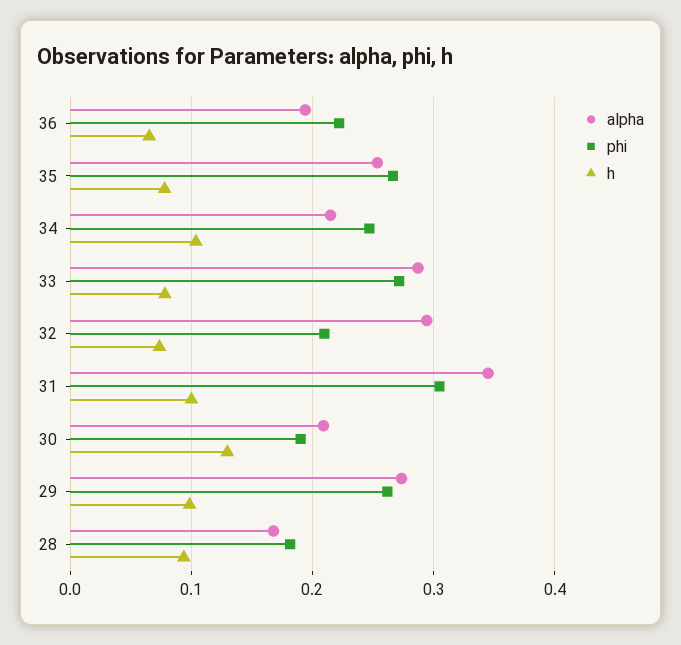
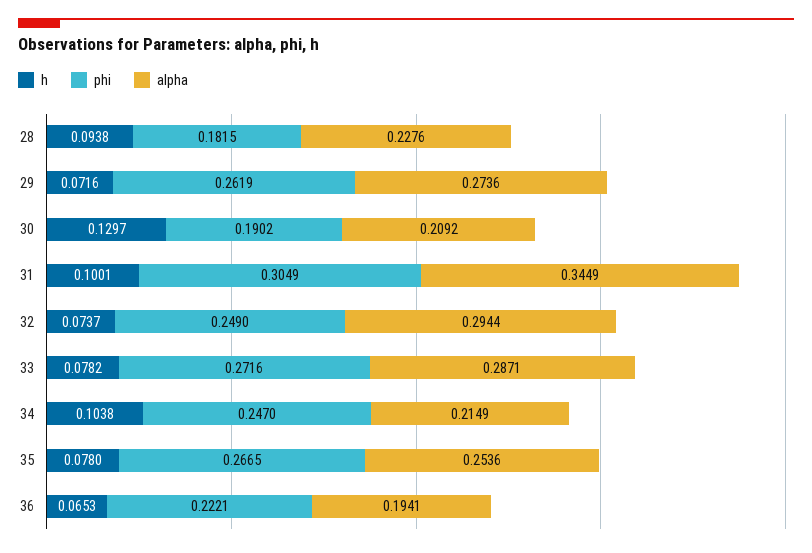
phi, 32: 0.21 -> 0.249
h, 29: 0.1 -> 0.0716
alpha, 28: 0.17 -> 0.2276

